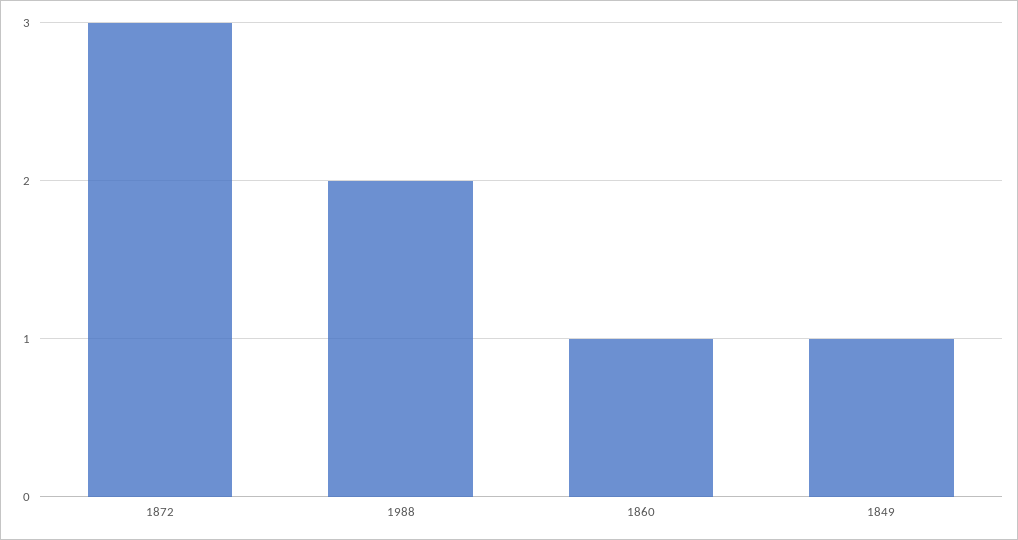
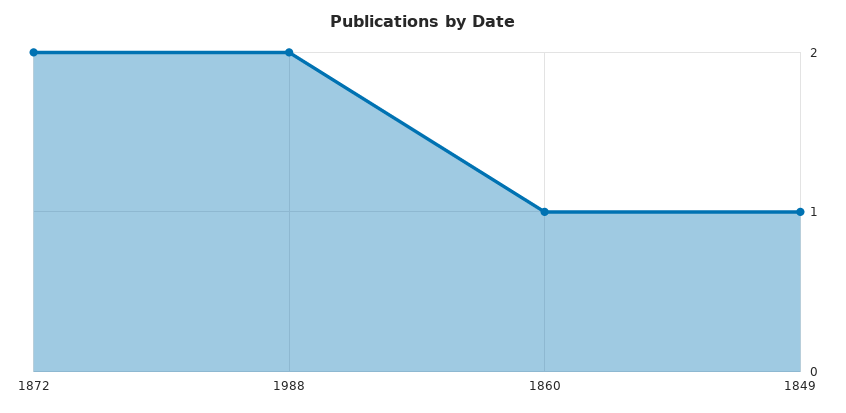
1872: 3 -> 2

